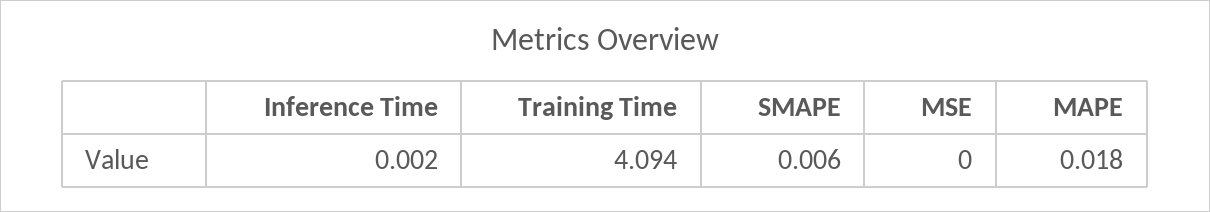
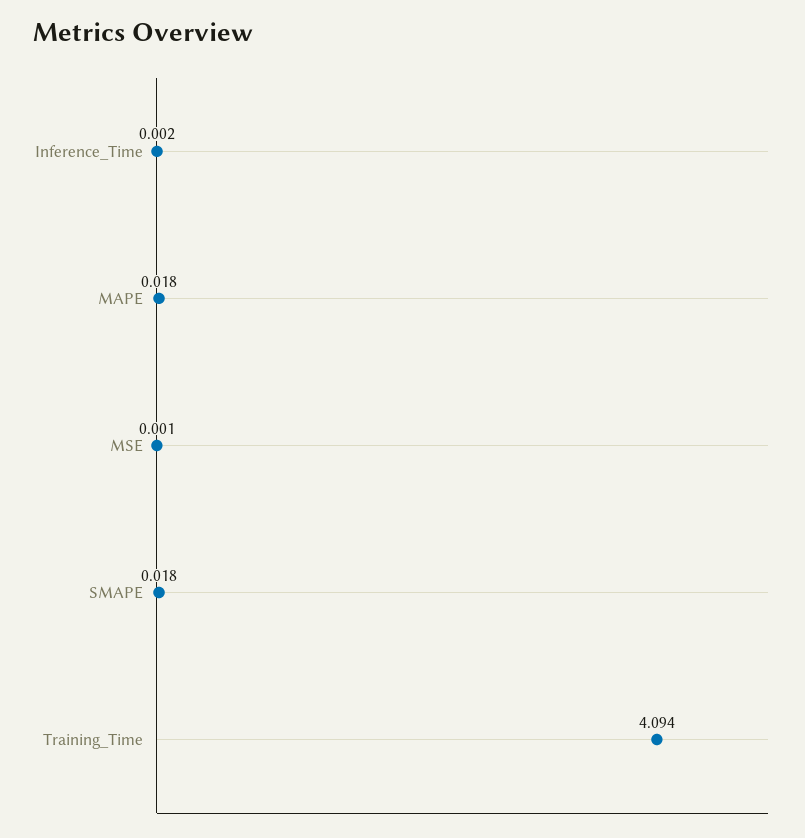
SMAPE: 0.006 -> 0.018
MSE: 0 -> 0.001

